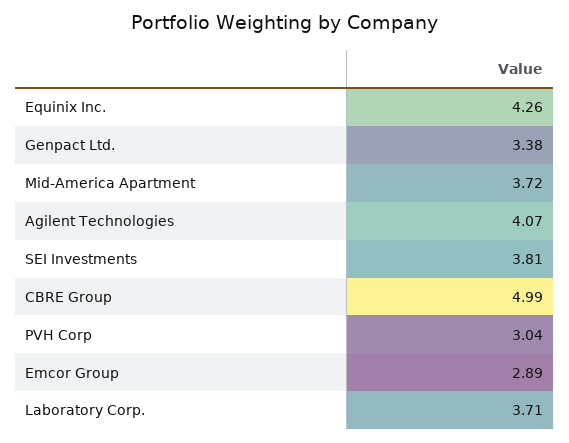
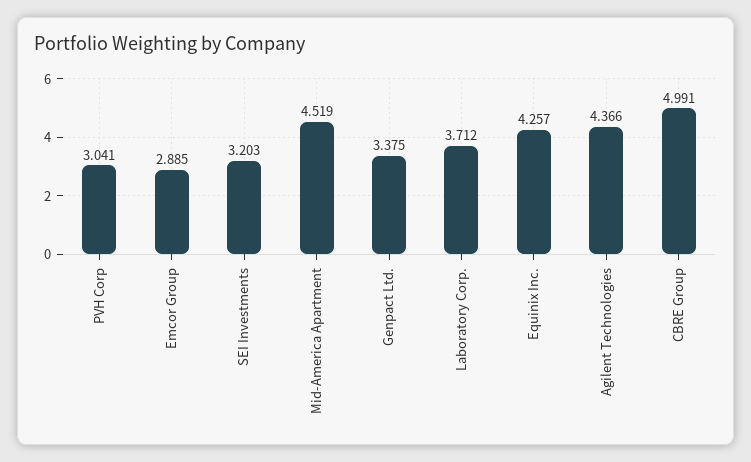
Mid-America Apartment: 3.72 -> 4.519
Agilent Technologies: 4.07 -> 4.366
SEI Investments: 3.81 -> 3.203

